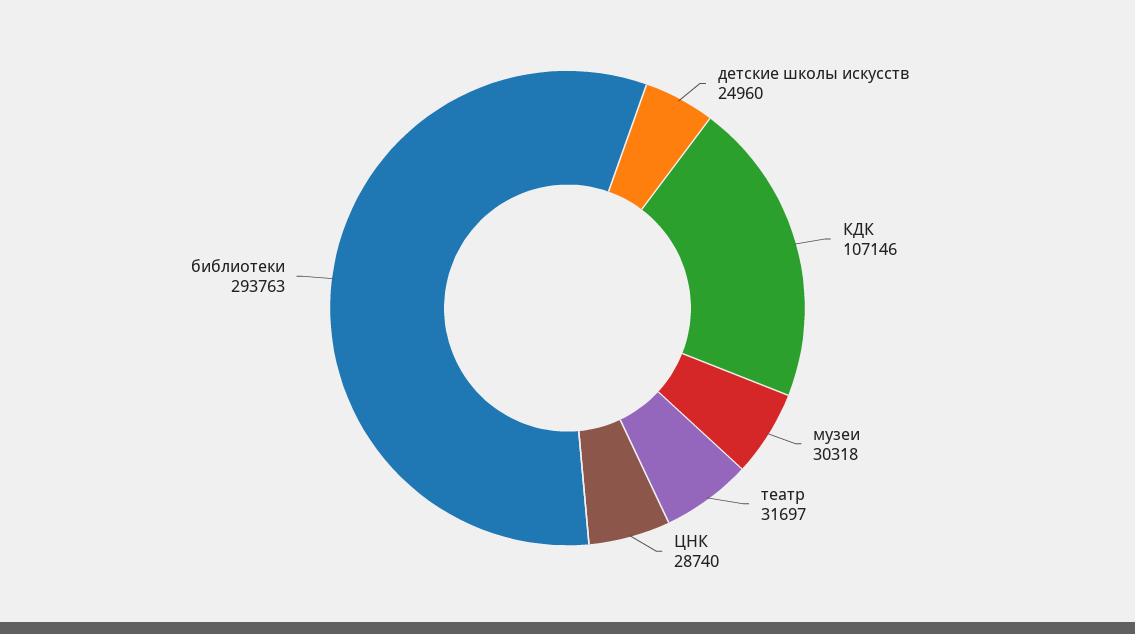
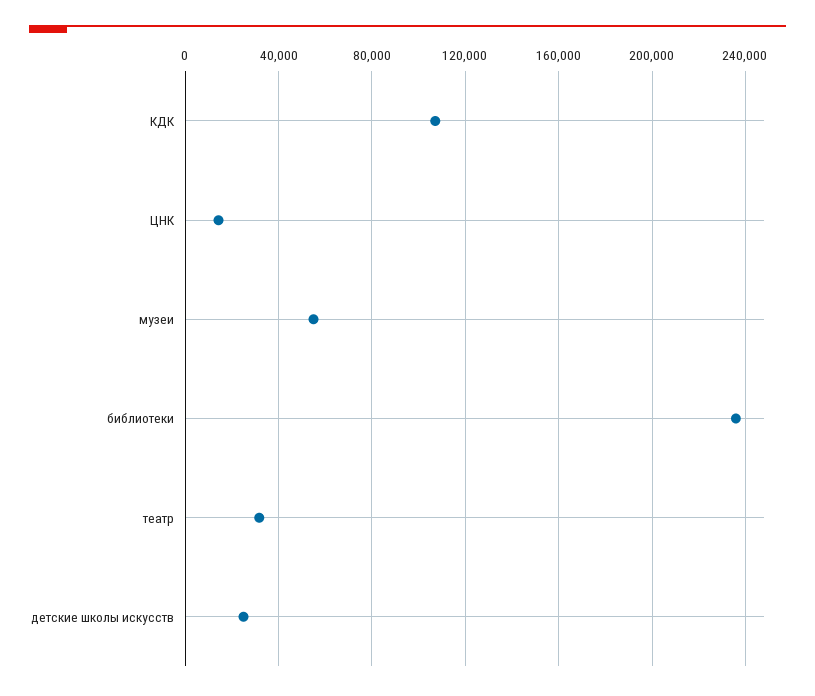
музеи: 30318 -> 55000
ЦНК: 28740 -> 15000
библиотеки: 293763 -> 235000

